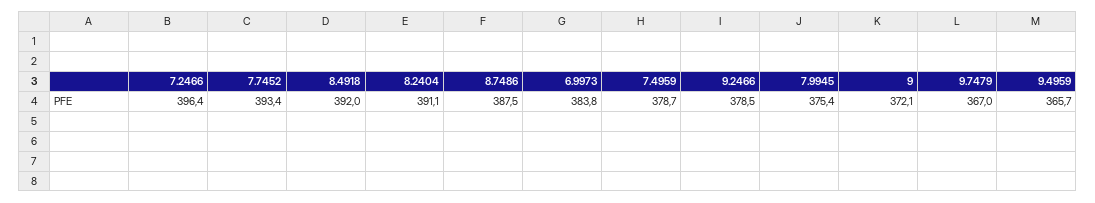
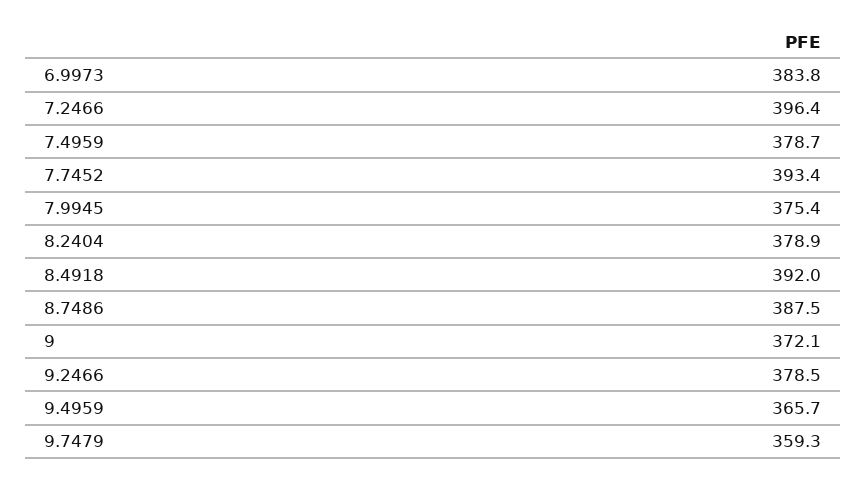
8.2404: 391.1 -> 378.9
9.7479: 367 -> 359.3

